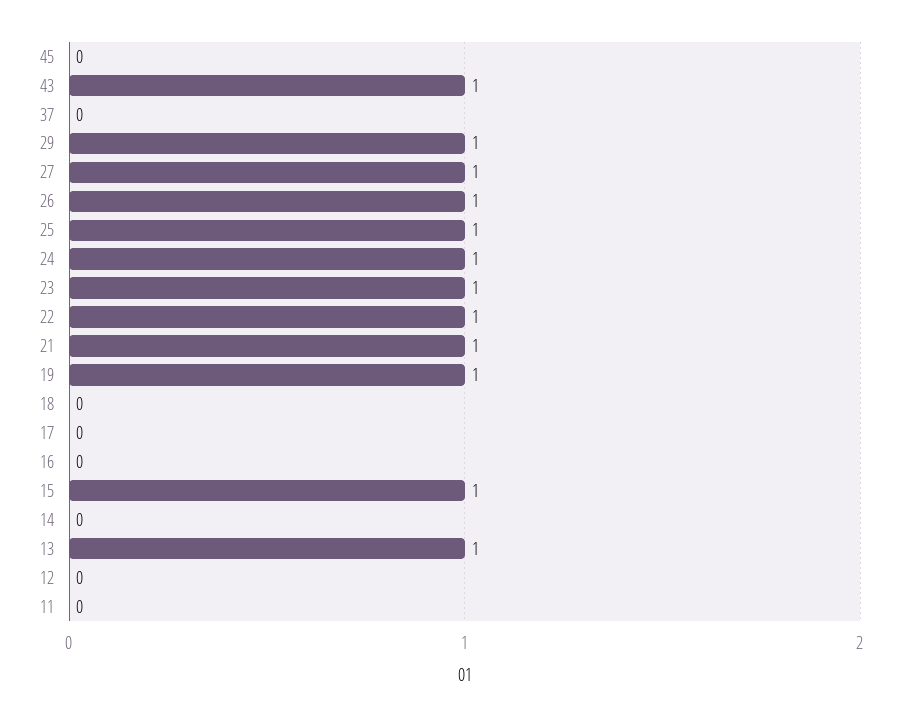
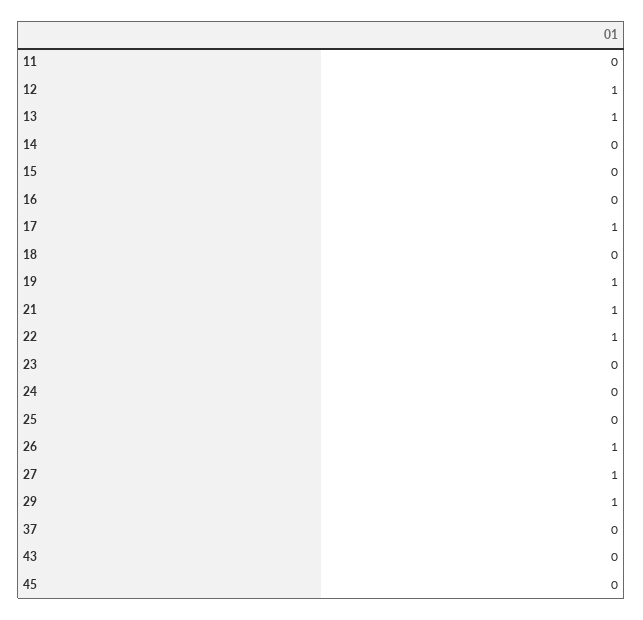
43: 1 -> 0
25: 1 -> 0
24: 1 -> 0
23: 1 -> 0
17: 0 -> 1
15: 1 -> 0
12: 0 -> 1

